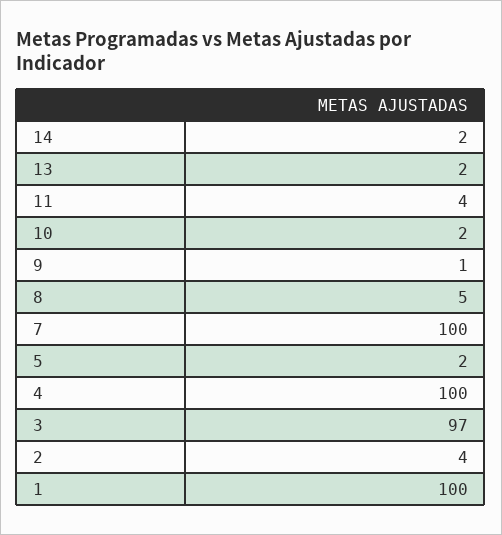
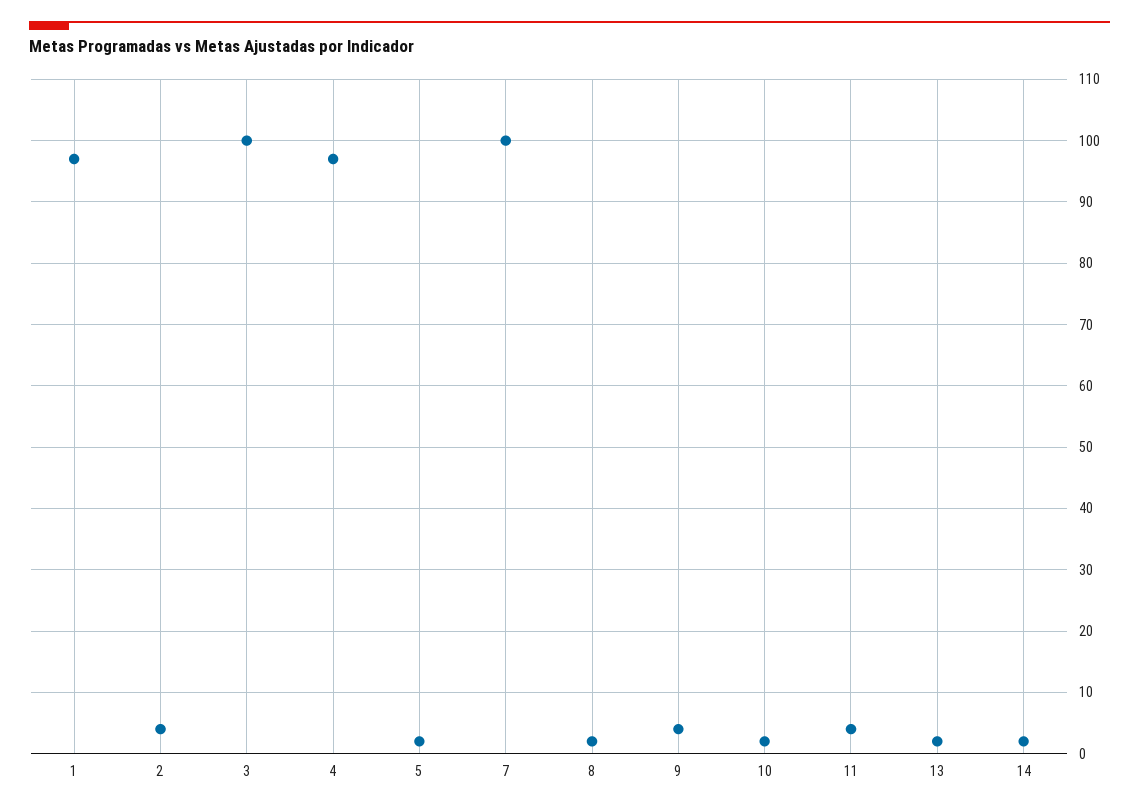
9: 1 -> 4
8: 5 -> 2
4: 100 -> 97
3: 97 -> 100
1: 100 -> 97

